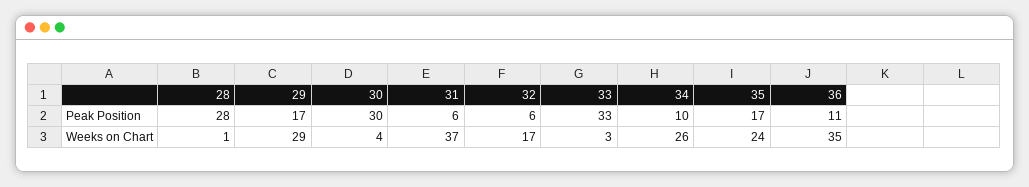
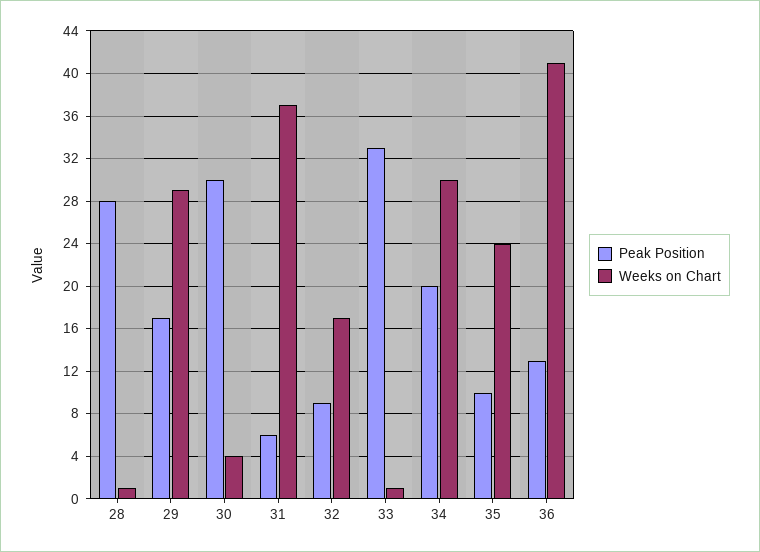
Peak Position, 32: 6 -> 9
Peak Position, 34: 10 -> 20
Peak Position, 35: 17 -> 10
Peak Position, 36: 11 -> 13
Weeks on Chart, 33: 3 -> 1
Weeks on Chart, 34: 26 -> 30
Weeks on Chart, 36: 35 -> 41

